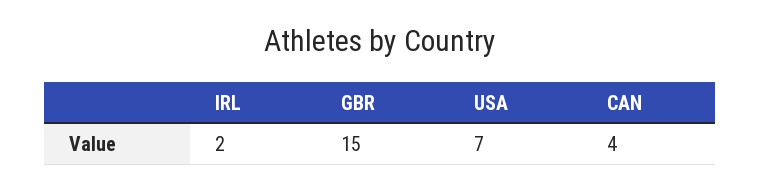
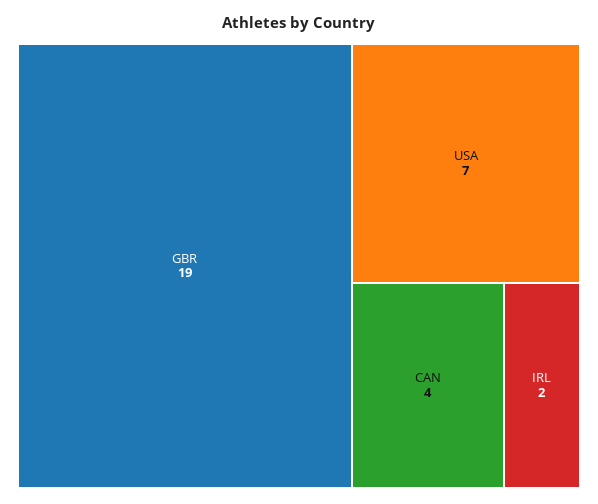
GBR: 15 -> 19

